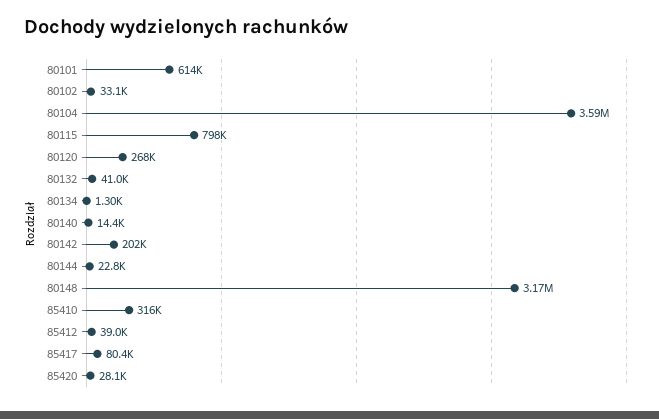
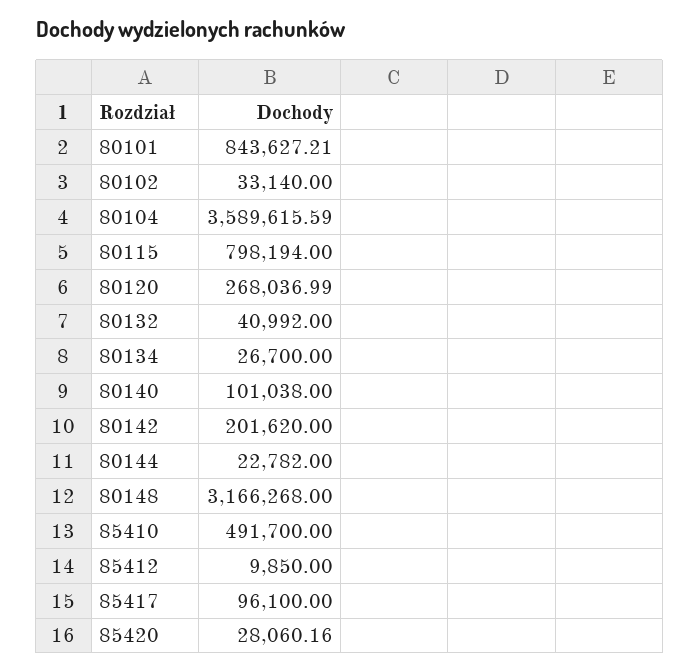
80101: 614000 -> 843627.21
80134: 1300 -> 26700
80140: 14400 -> 101038
85410: 316000 -> 491700
85412: 39000 -> 9850
85417: 80400 -> 96100

